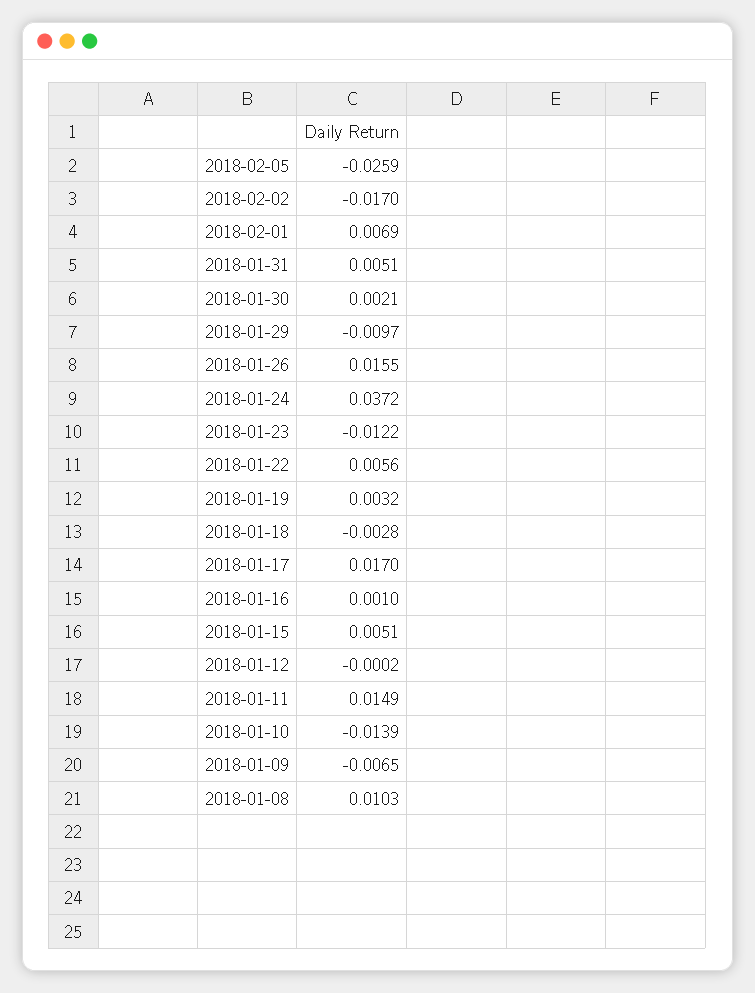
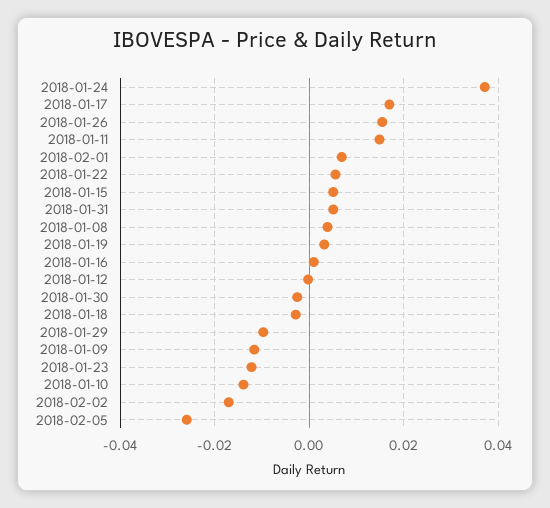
2018-01-30: 0.0021 -> -0.002
2018-01-09: -0.0065 -> -0.012
2018-01-08: 0.0103 -> 0.004

